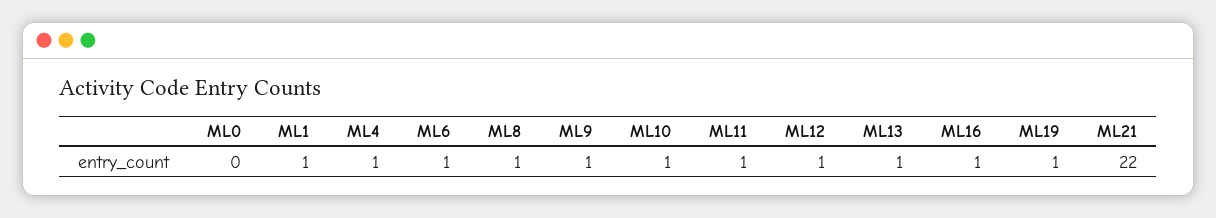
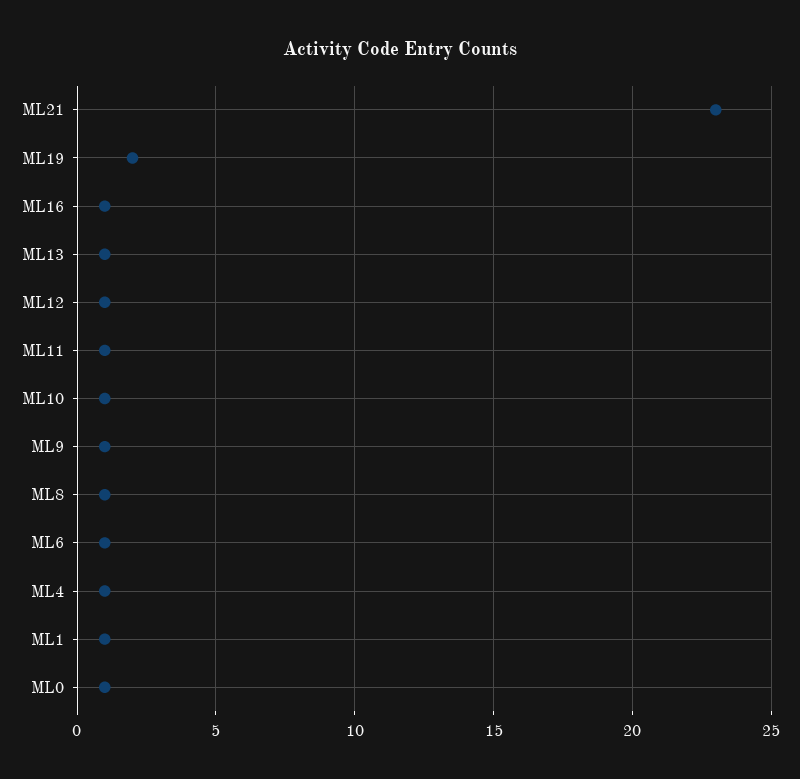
ML0: 0 -> 1
ML19: 1 -> 2
ML21: 22 -> 23

